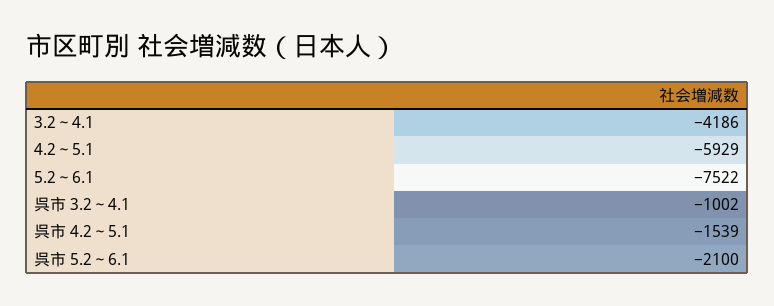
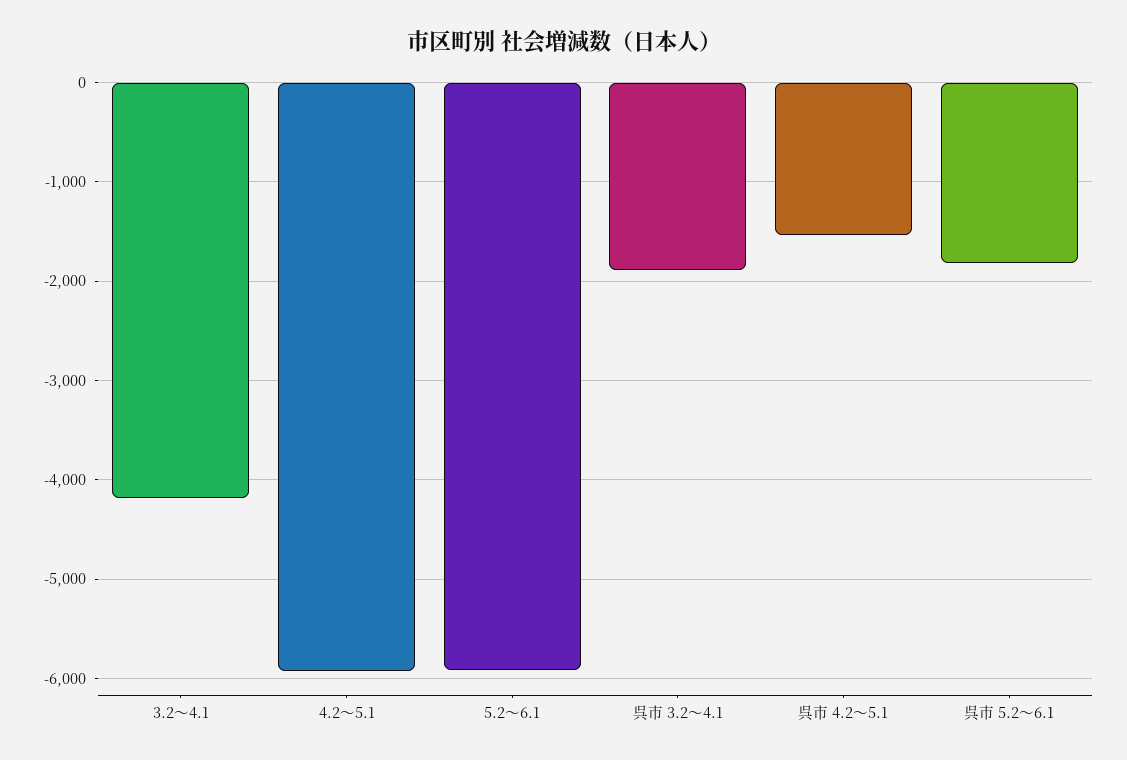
5.2～6.1: -7522 -> -5900
呉市 3.2～4.1: -1002 -> -1900
呉市 5.2～6.1: -2100 -> -1800

